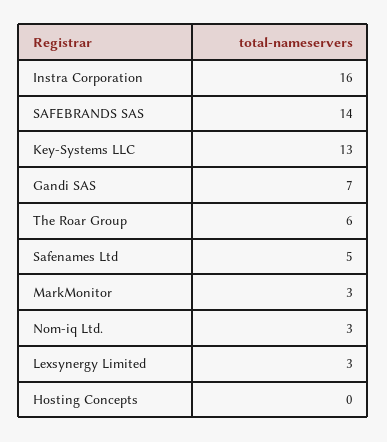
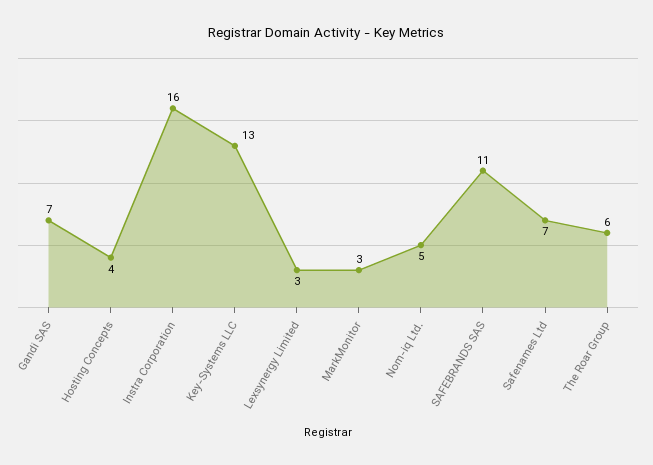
SAFEBRANDS SAS: 14 -> 11
Safenames Ltd: 5 -> 7
Nom-iq Ltd.: 3 -> 5
Hosting Concepts: 0 -> 4

